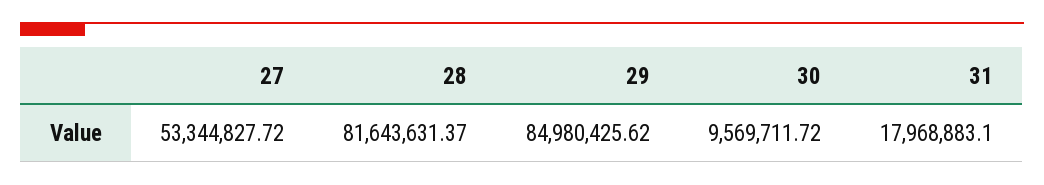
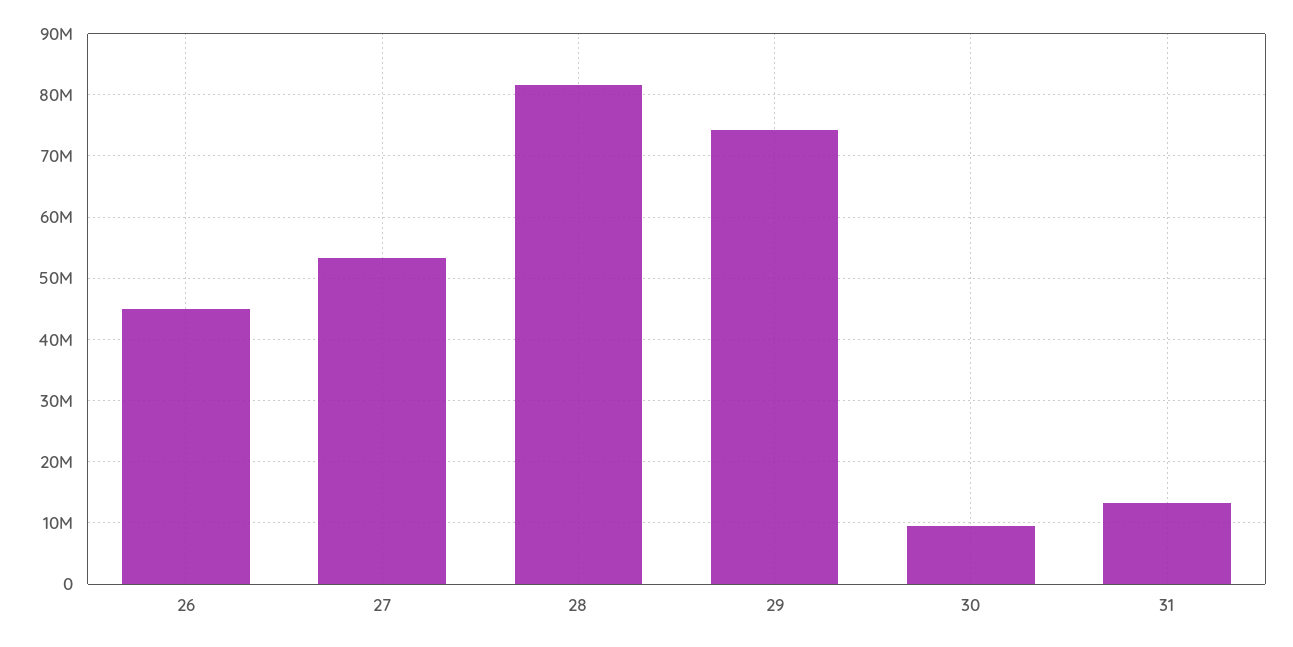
29: 84980425.62 -> 74000000
31: 17968883.1 -> 13000000
26: none -> 45000000

